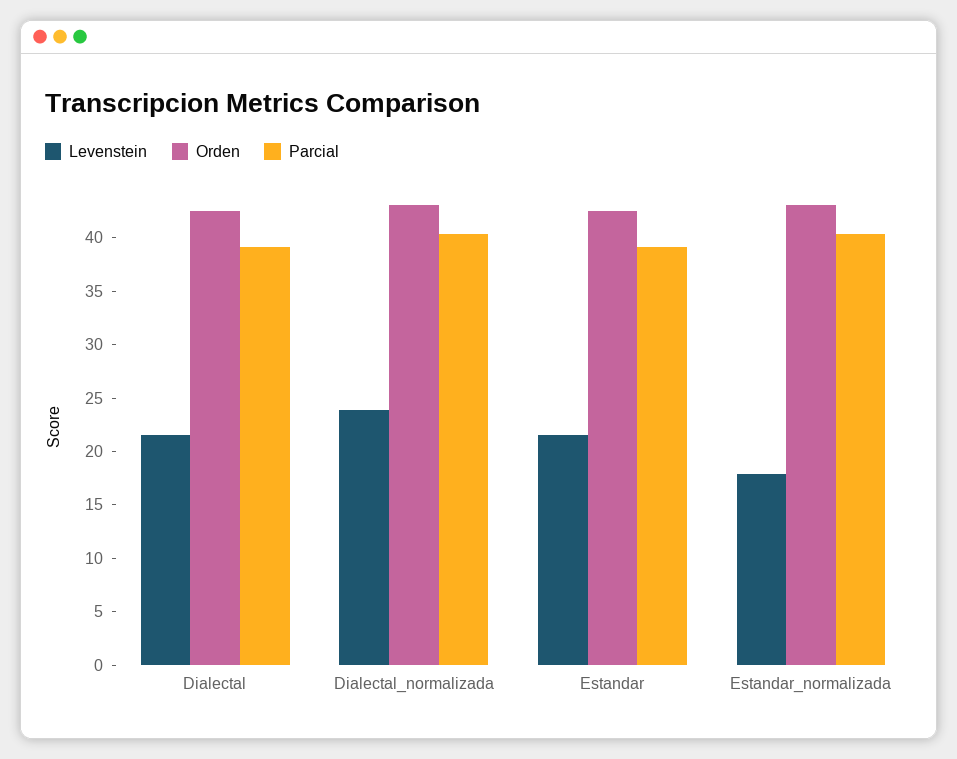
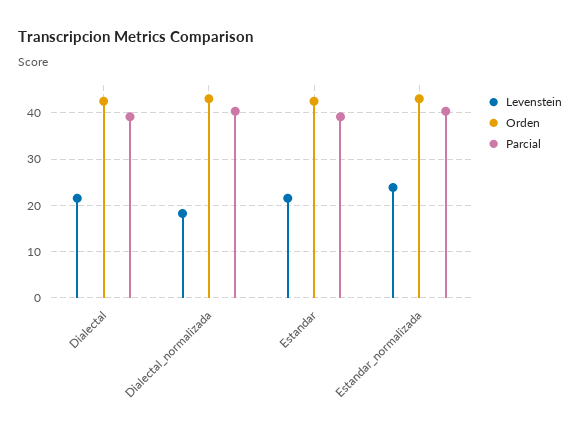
Levenstein, Dialectal_normalizada: 24 -> 18
Levenstein, Estandar_normalizada: 18 -> 24

